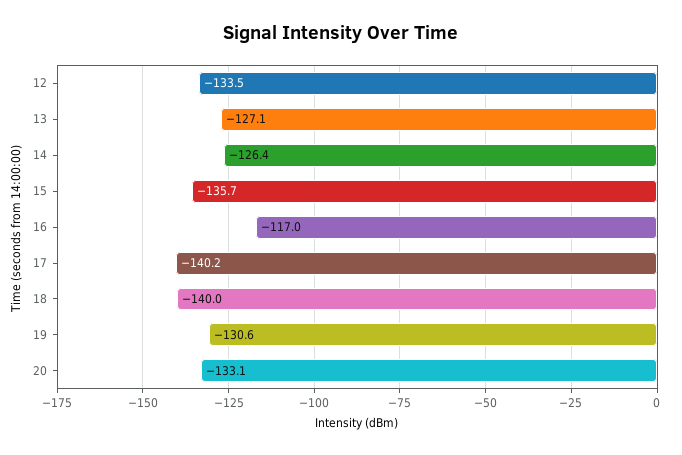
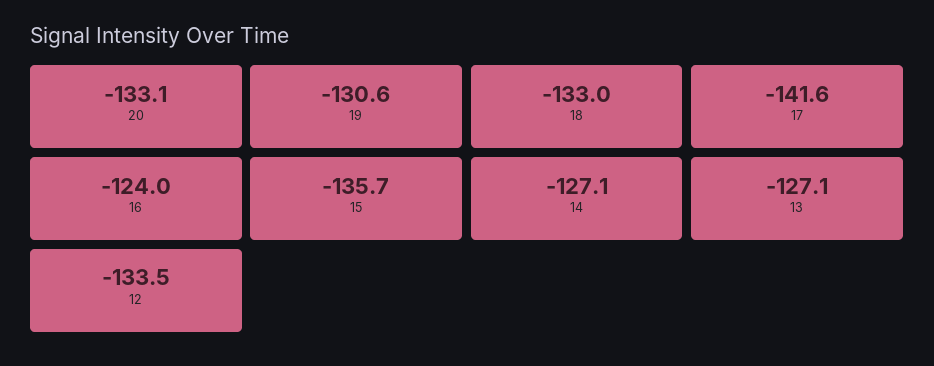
14: -126.4 -> -127.1
16: -117 -> -124
17: -140.2 -> -141.6
18: -140 -> -133

